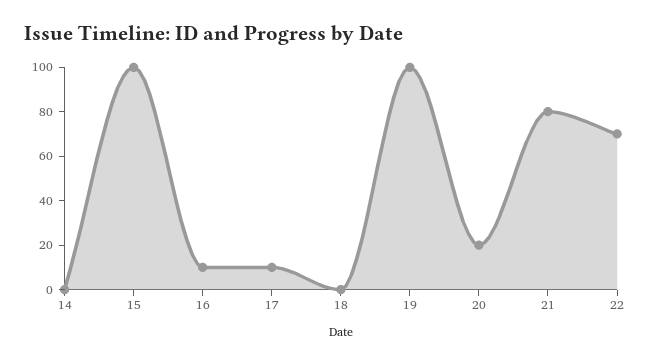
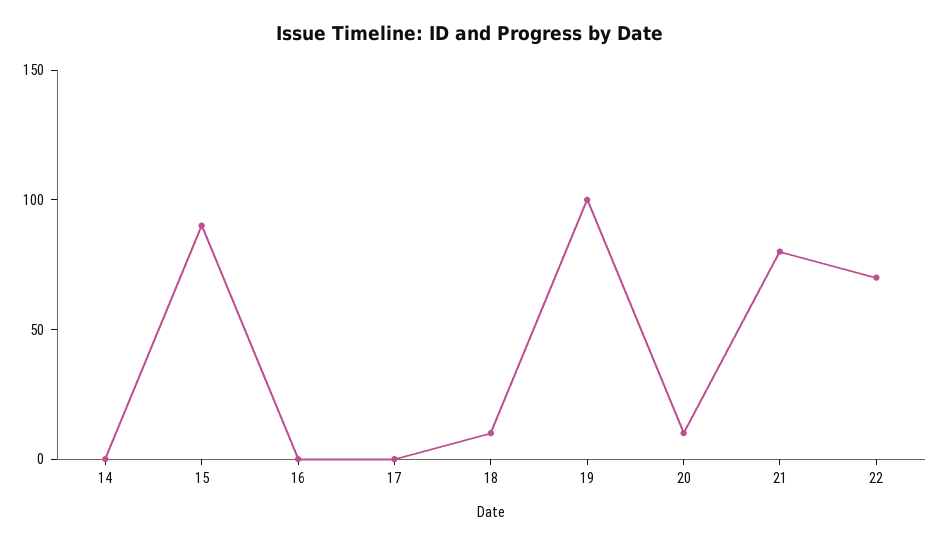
15: 100 -> 90
16: 10 -> 0
17: 10 -> 0
18: 0 -> 10
20: 20 -> 10

